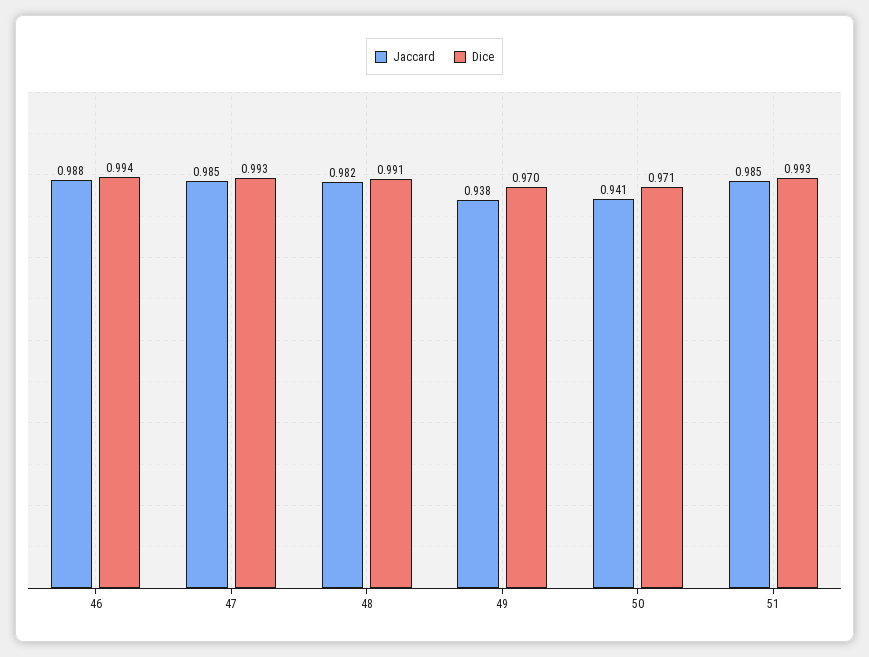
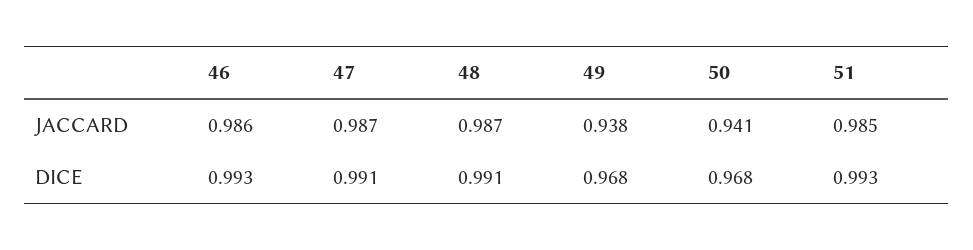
Jaccard, 46: 0.988 -> 0.986
Dice, 46: 0.994 -> 0.993
Jaccard, 47: 0.985 -> 0.987
Dice, 47: 0.993 -> 0.991
Jaccard, 48: 0.982 -> 0.987
Dice, 49: 0.97 -> 0.968
Dice, 50: 0.971 -> 0.968

